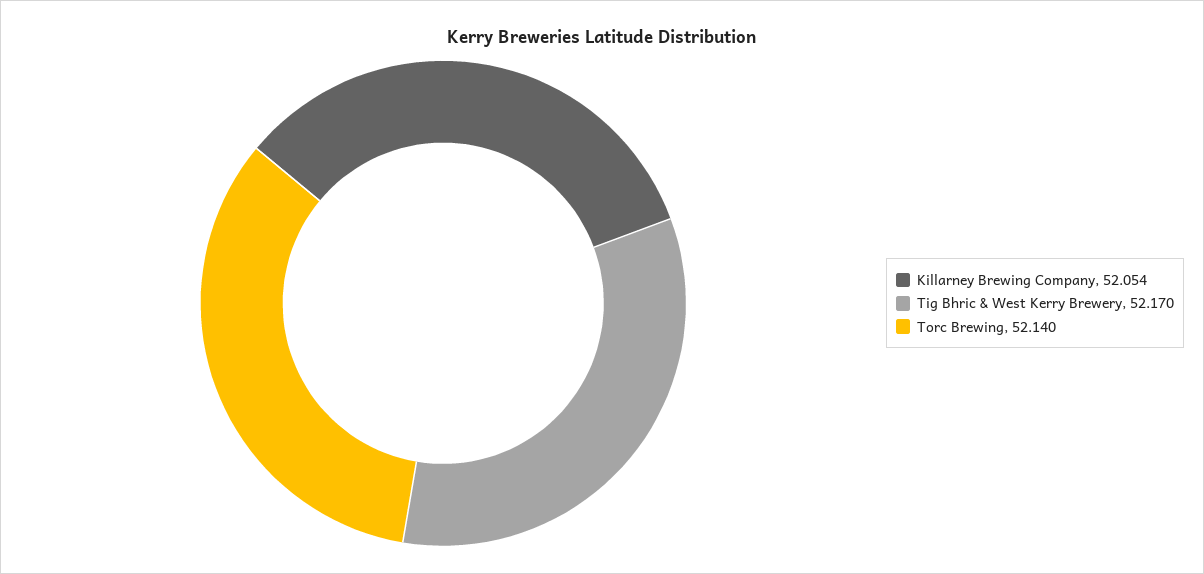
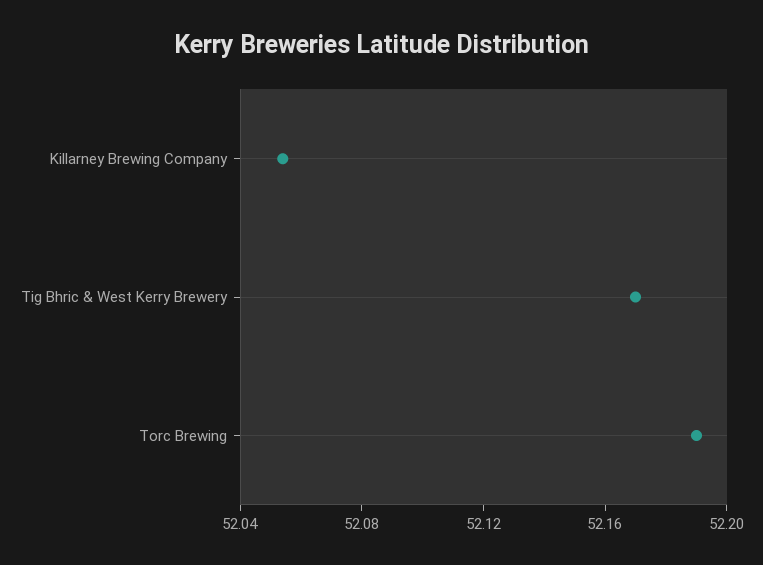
Torc Brewing: 52.14 -> 52.19

